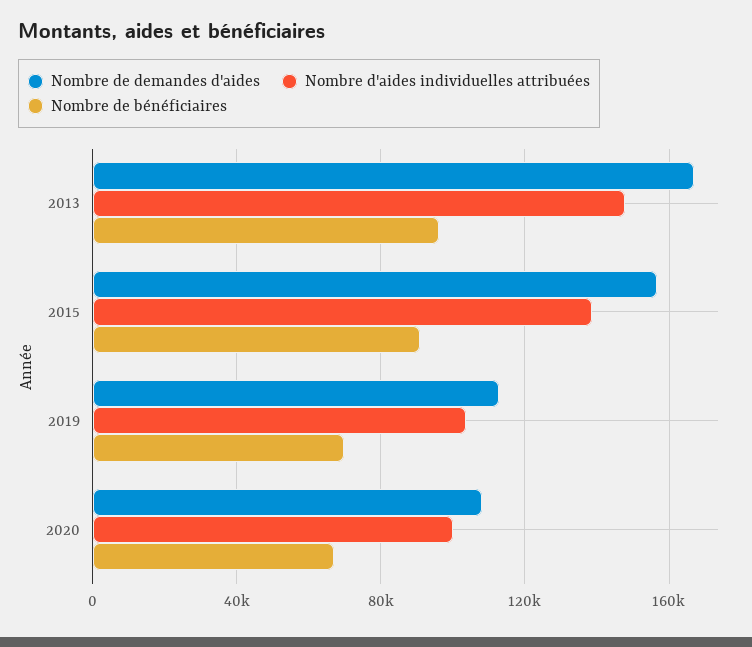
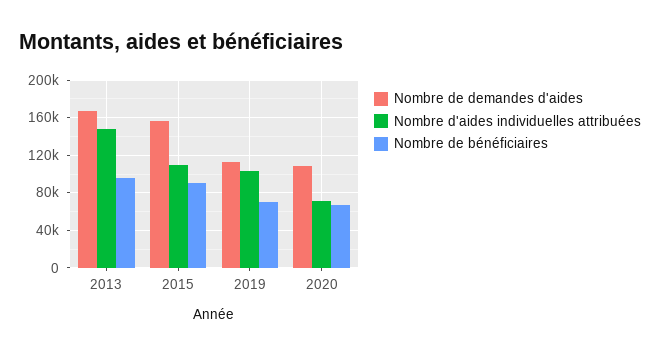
Nombre d'aides individuelles attribuées, 2015: 140000 -> 110000
Nombre d'aides individuelles attribuées, 2020: 100000 -> 70000

